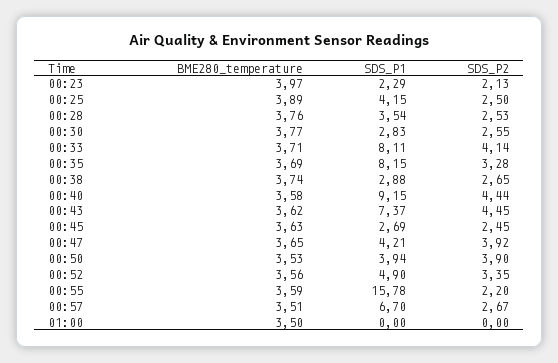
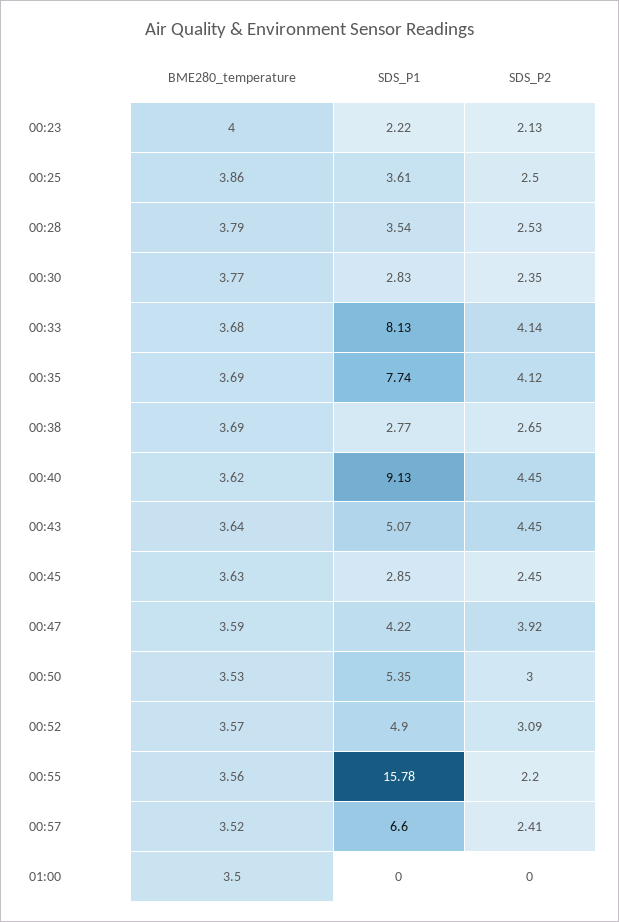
BME280_temperature, 00:23: 3.97 -> 4
SDS_P1, 00:23: 2.29 -> 2.22
BME280_temperature, 00:25: 3.89 -> 3.86
SDS_P1, 00:25: 4.15 -> 3.61
BME280_temperature, 00:28: 3.76 -> 3.79
SDS_P2, 00:30: 2.55 -> 2.35
BME280_temperature, 00:33: 3.71 -> 3.68
SDS_P1, 00:33: 8.11 -> 8.13
SDS_P1, 00:35: 8.15 -> 7.74
SDS_P2, 00:35: 3.28 -> 4.12
BME280_temperature, 00:38: 3.74 -> 3.69
SDS_P1, 00:38: 2.88 -> 2.77
BME280_temperature, 00:40: 3.58 -> 3.62
SDS_P1, 00:40: 9.15 -> 9.13
SDS_P2, 00:40: 4.44 -> 4.45
BME280_temperature, 00:43: 3.62 -> 3.64
SDS_P1, 00:43: 7.37 -> 5.07
SDS_P1, 00:45: 2.69 -> 2.85
BME280_temperature, 00:47: 3.65 -> 3.59
SDS_P1, 00:47: 4.21 -> 4.22
SDS_P1, 00:50: 3.94 -> 5.35
SDS_P2, 00:50: 3.9 -> 3
BME280_temperature, 00:52: 3.56 -> 3.57
SDS_P2, 00:52: 3.35 -> 3.09
BME280_temperature, 00:55: 3.59 -> 3.56
BME280_temperature, 00:57: 3.51 -> 3.52
SDS_P1, 00:57: 6.7 -> 6.6
SDS_P2, 00:57: 2.67 -> 2.41

